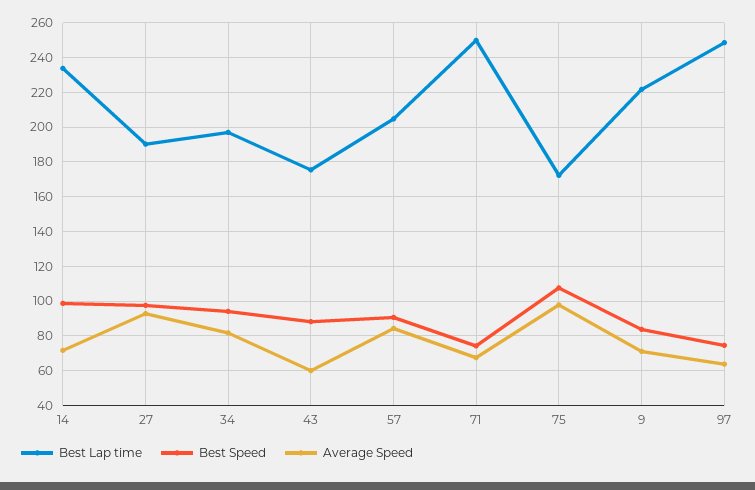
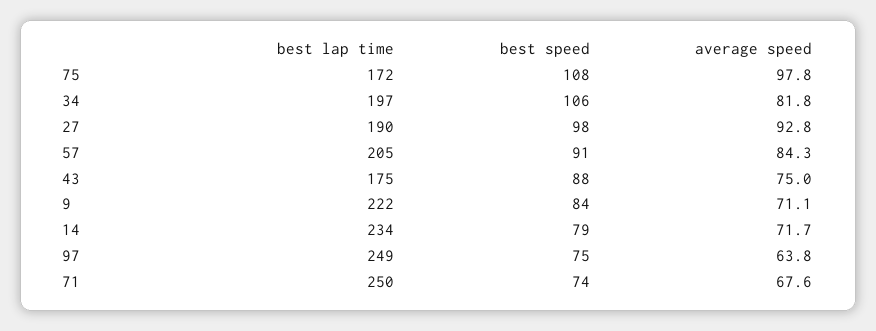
Best Speed, 14: 100 -> 79
Best Speed, 34: 95 -> 106
Average Speed, 43: 60 -> 75

